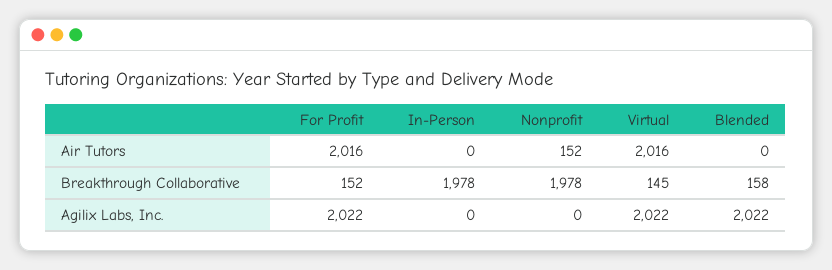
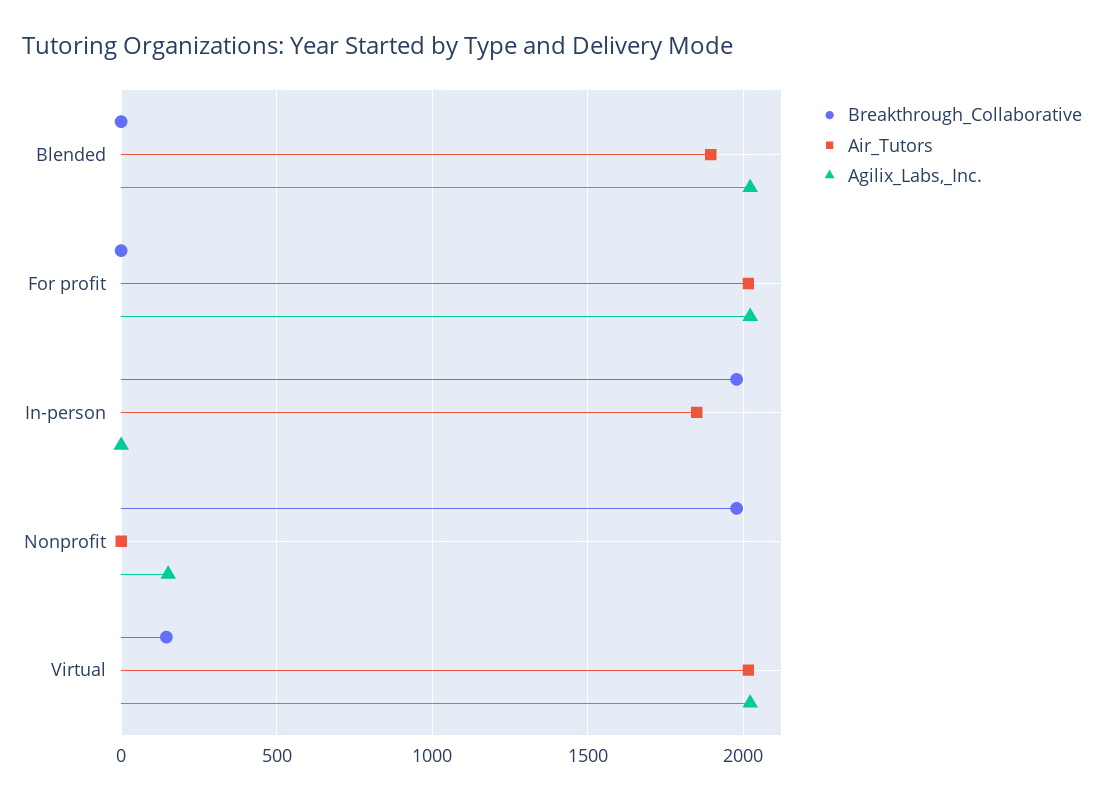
Air Tutors, In-Person: 0 -> 1850
Air Tutors, Nonprofit: 152 -> 0
Air Tutors, Blended: 0 -> 1900
Breakthrough Collaborative, For Profit: 152 -> 0
Breakthrough Collaborative, Blended: 158 -> 0
Agilix Labs, Inc., Nonprofit: 0 -> 150

